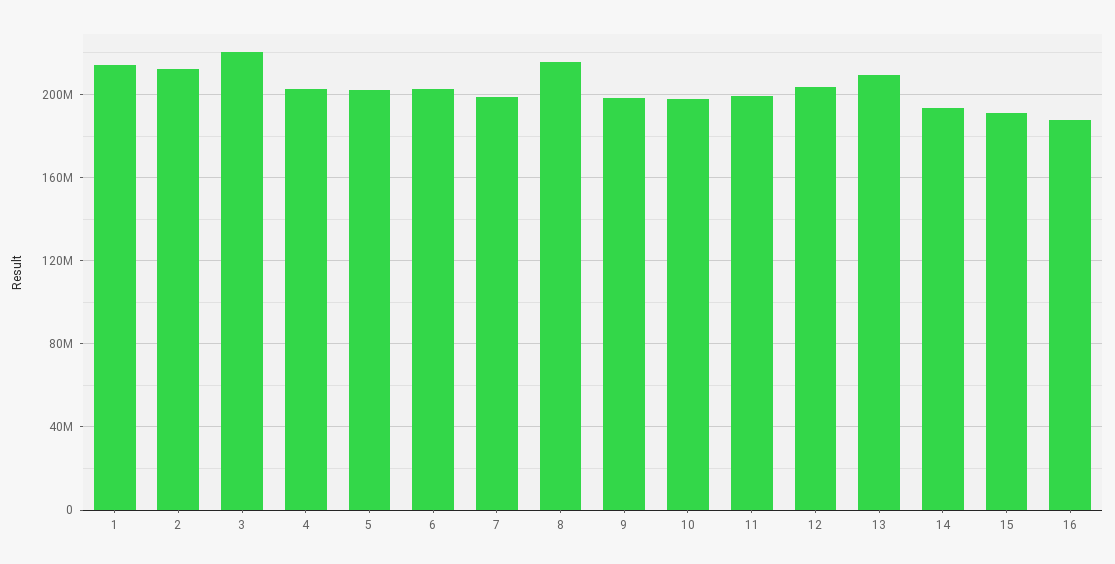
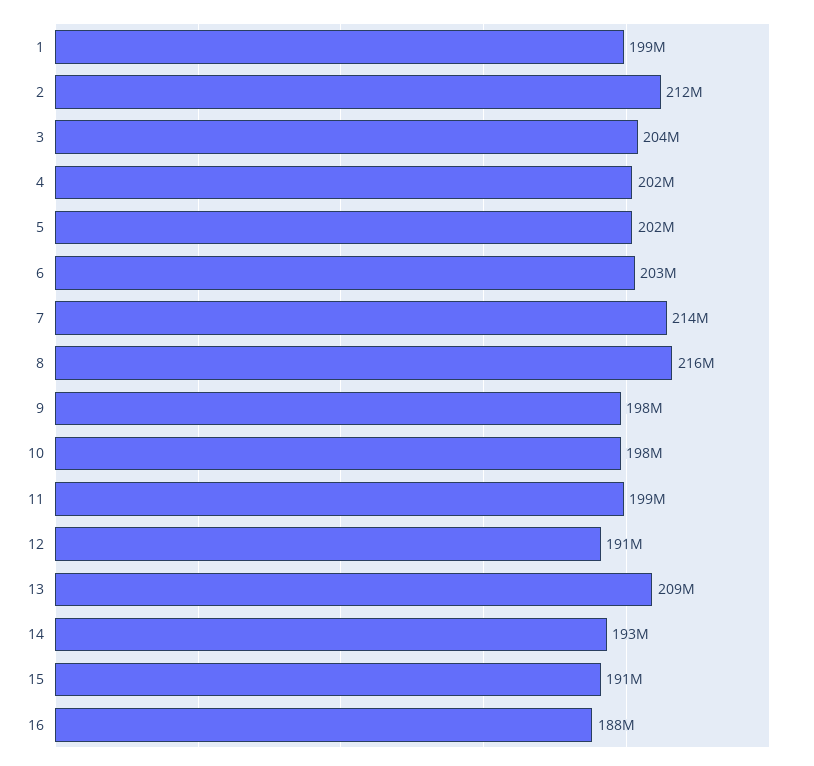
1: 215000000 -> 199000000
3: 220000000 -> 204000000
7: 200000000 -> 214000000
12: 205000000 -> 191000000

